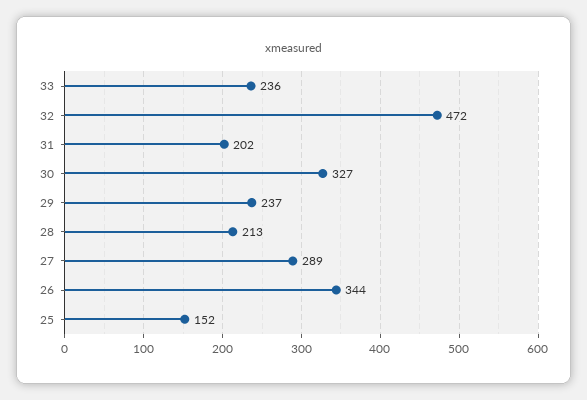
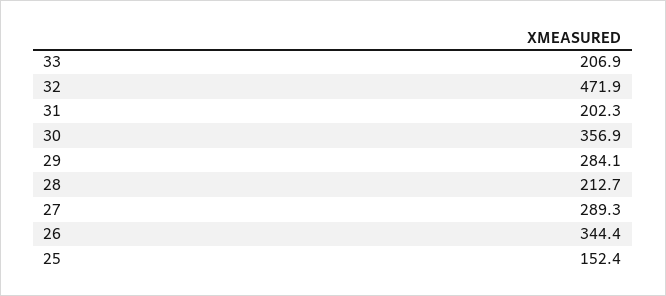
33: 236 -> 206.9
30: 327 -> 356.9
29: 237 -> 284.1

